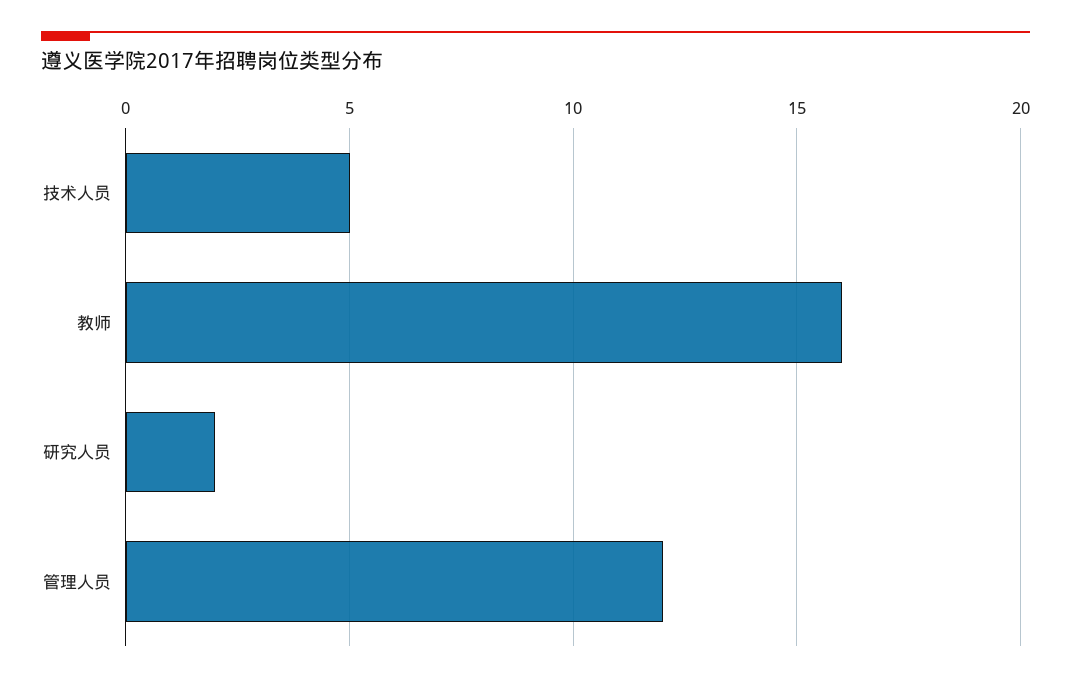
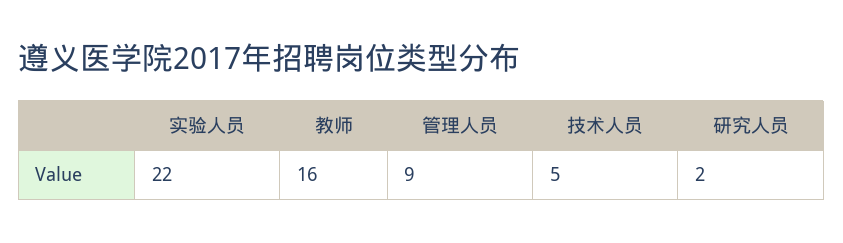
管理人员: 12 -> 9
实验人员: none -> 22

